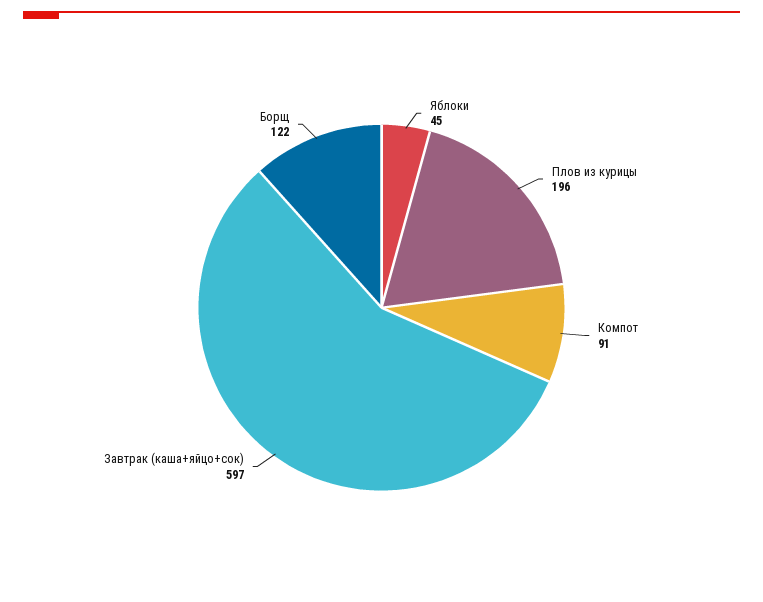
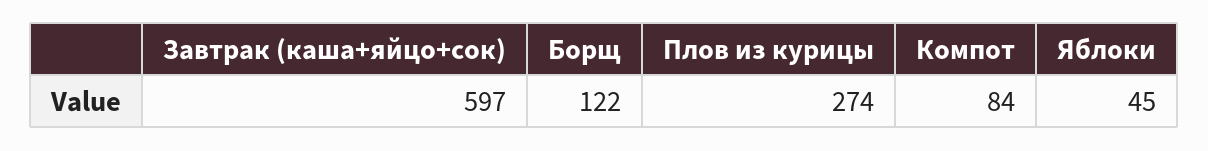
Плов из курицы: 196 -> 274
Компот: 91 -> 84

